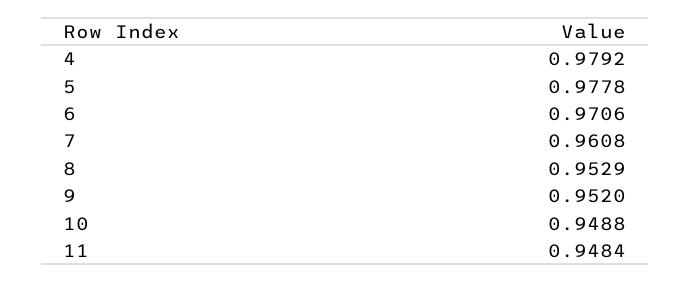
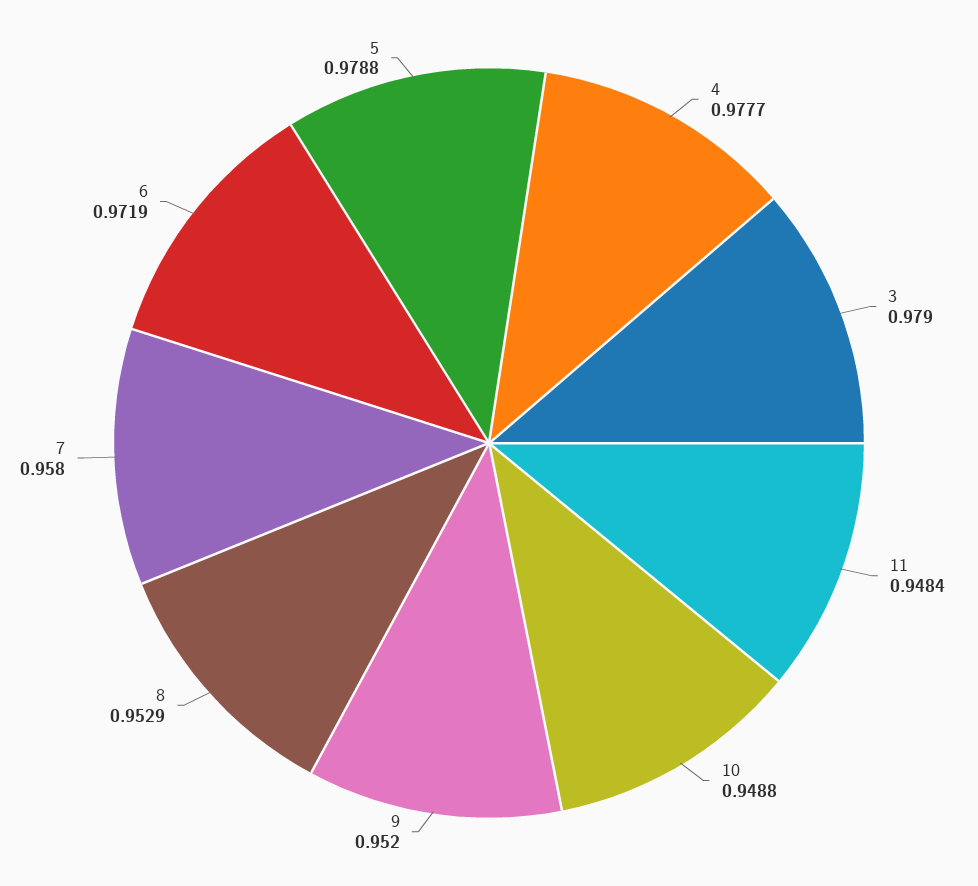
4: 0.9792 -> 0.9777
5: 0.9778 -> 0.9788
6: 0.9706 -> 0.9719
7: 0.9608 -> 0.958
3: none -> 0.979

